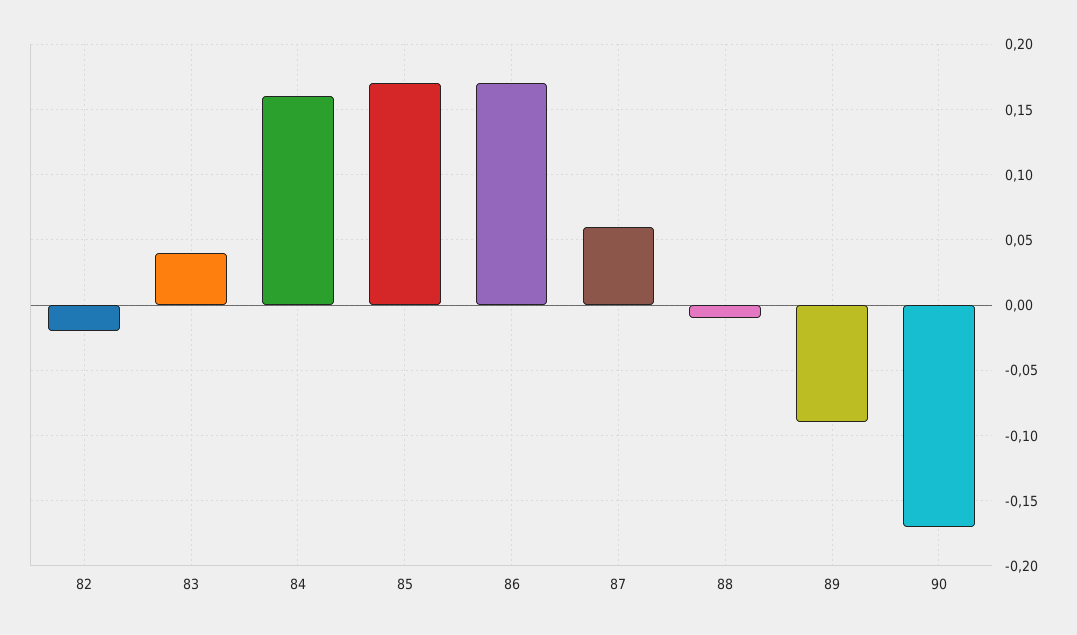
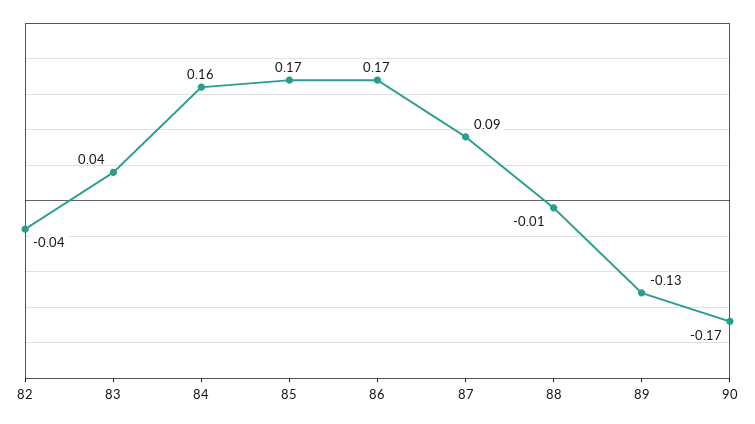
82: -0.02 -> -0.04
87: 0.06 -> 0.09
89: -0.09 -> -0.13

